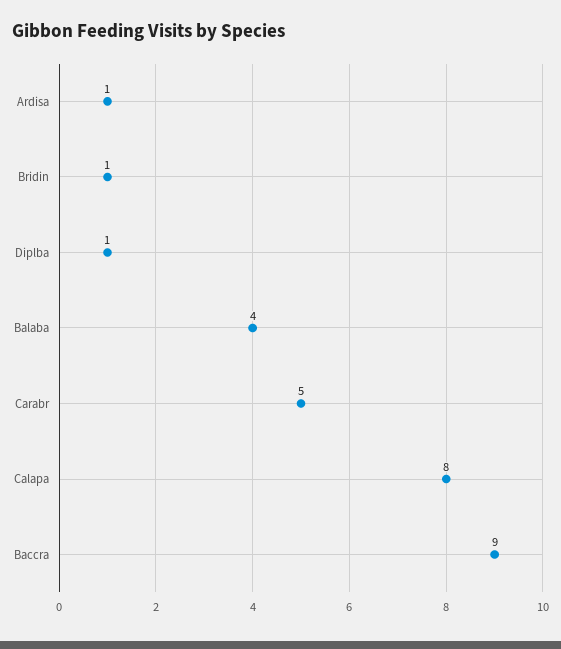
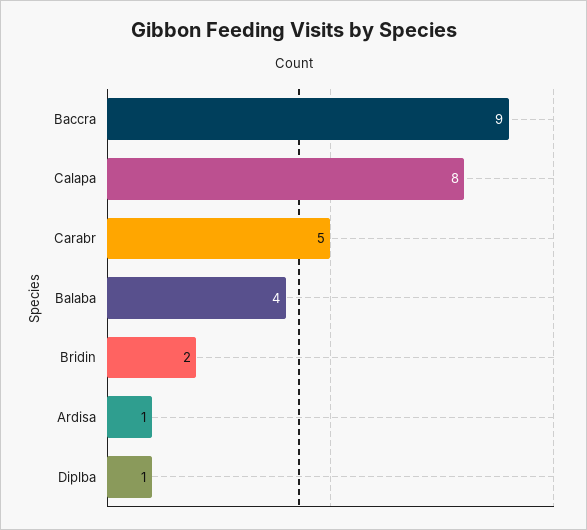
Bridin: 1 -> 2

